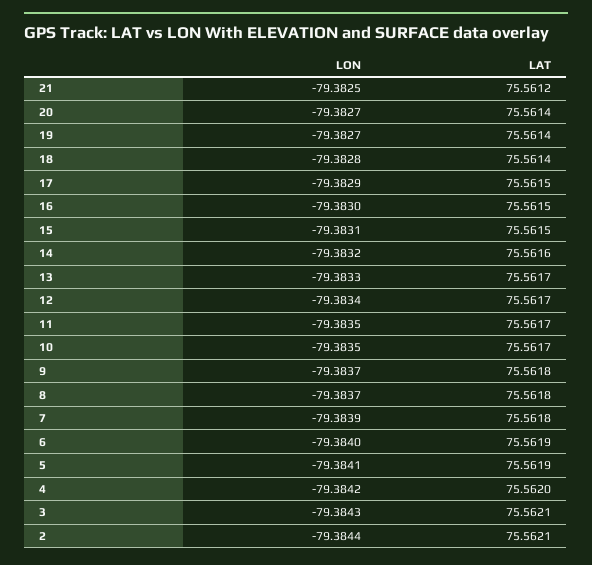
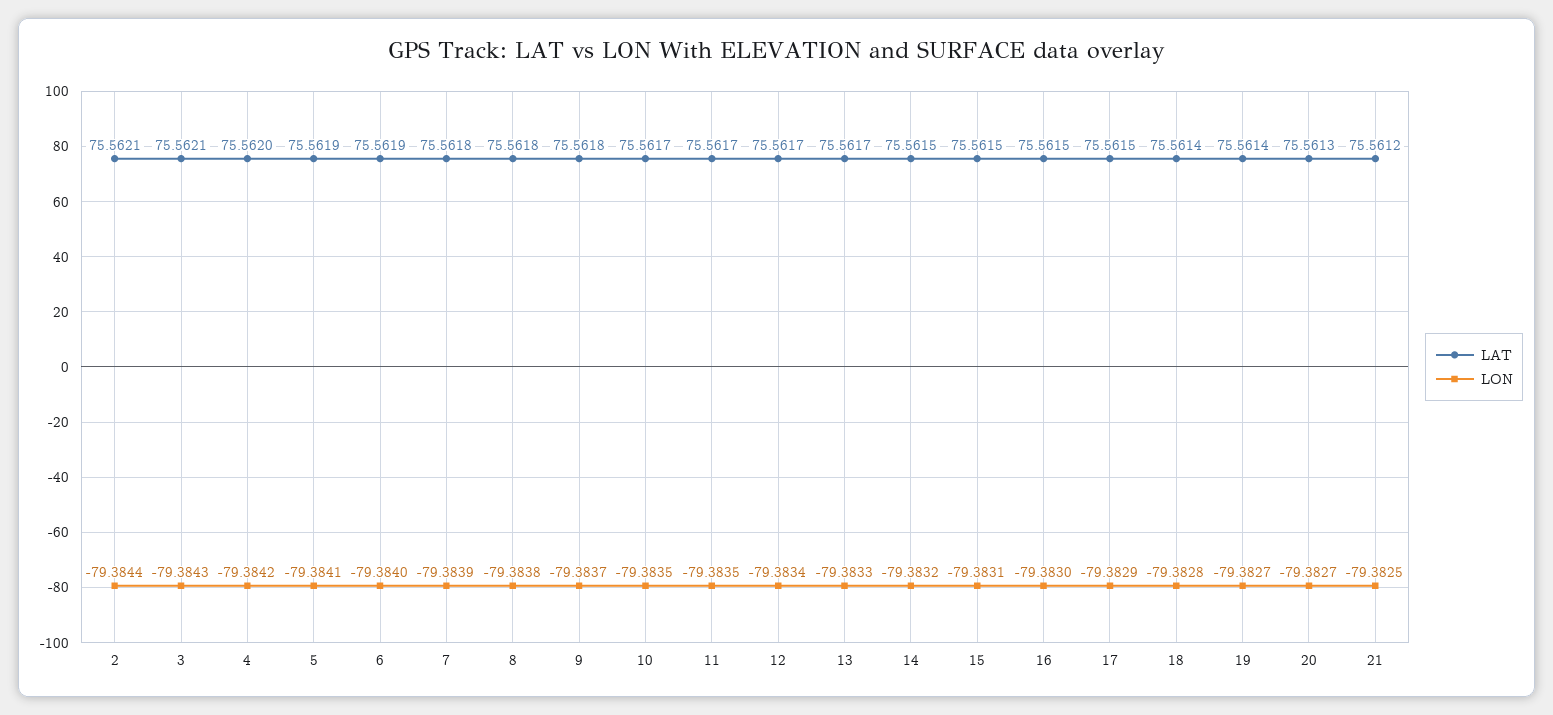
LAT, 20: 75.5614 -> 75.5613
LAT, 14: 75.5616 -> 75.5615
LON, 8: -79.3837 -> -79.3838

